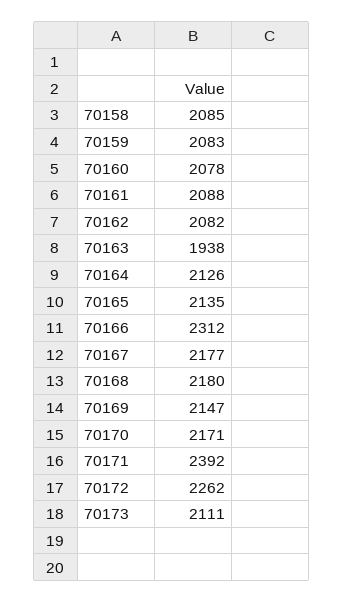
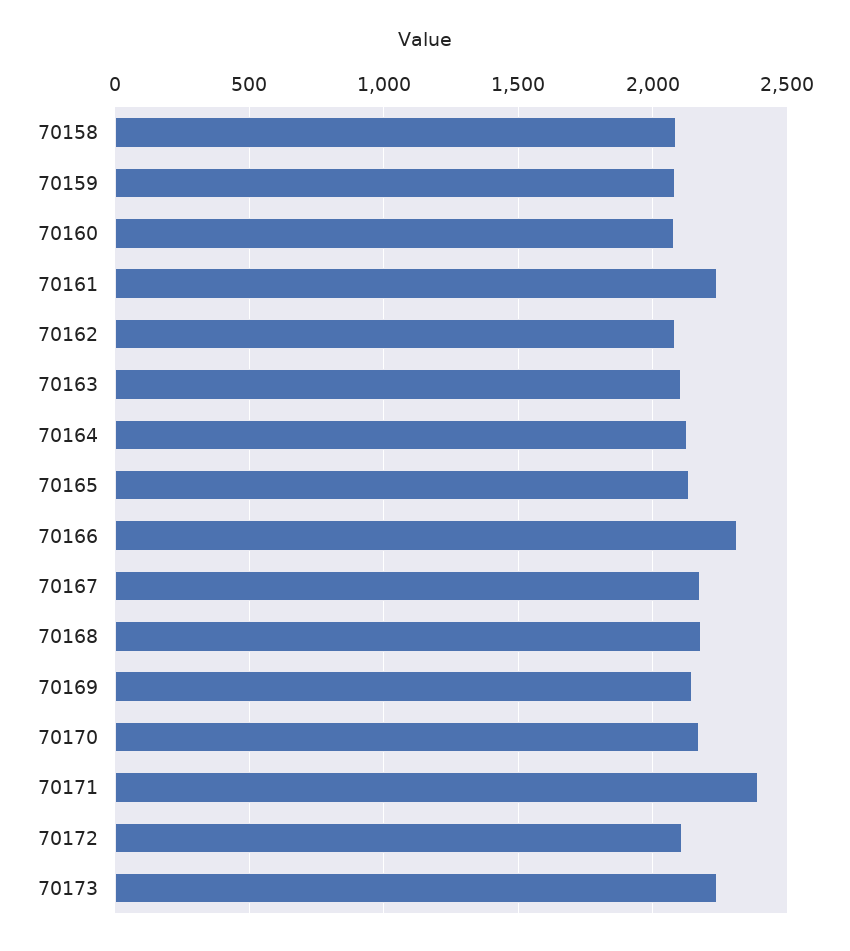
70161: 2088 -> 2250
70163: 1938 -> 2100
70172: 2262 -> 2100
70173: 2111 -> 2250

